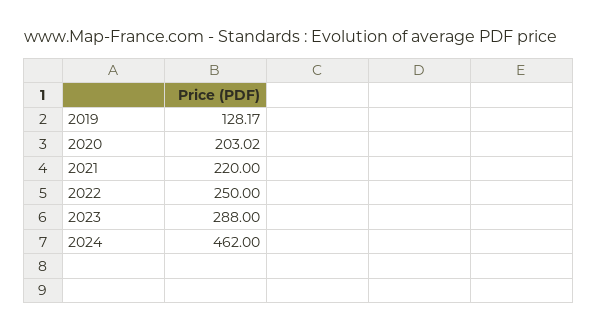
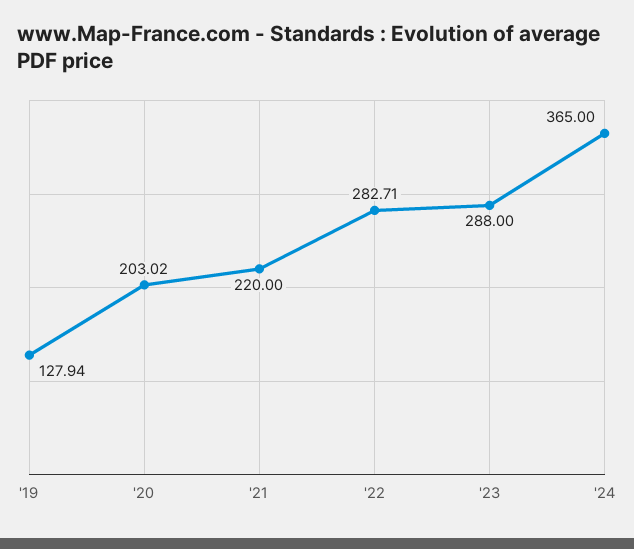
2019: 128.17 -> 127.94
2022: 250 -> 282.71
2024: 462 -> 365

